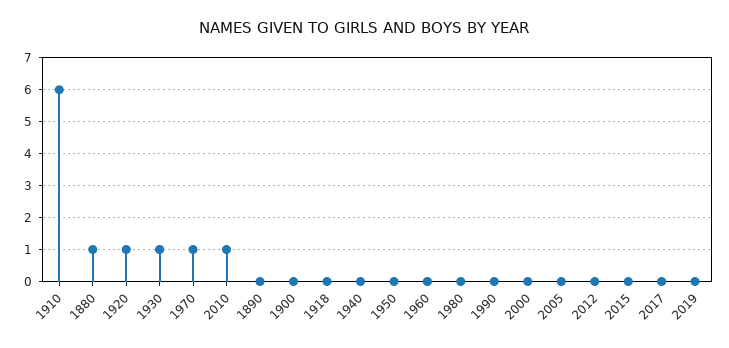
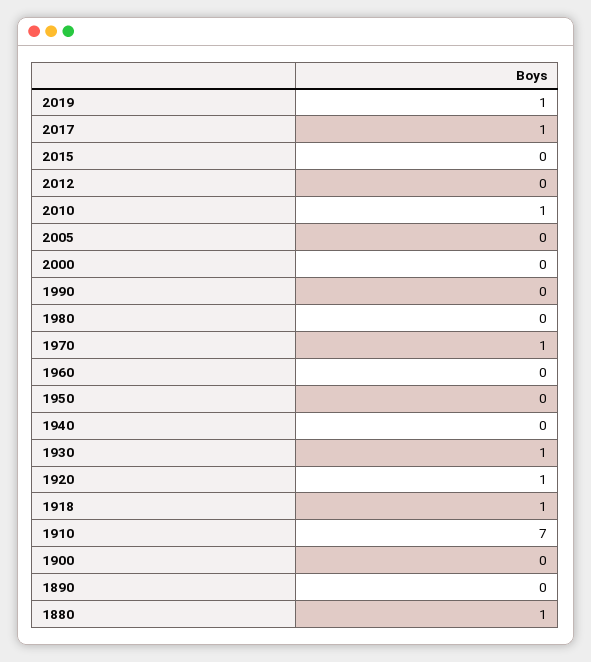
1910: 6 -> 7
1918: 0 -> 1
2017: 0 -> 1
2019: 0 -> 1

